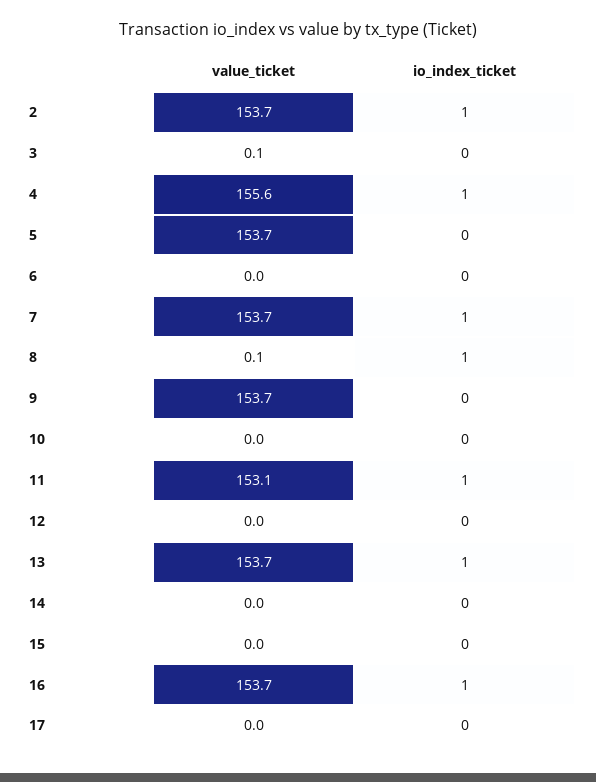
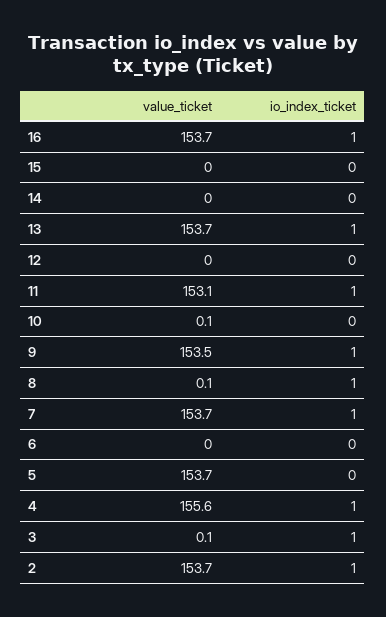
io_index_ticket, 3: 0 -> 1
value_ticket, 9: 153.7 -> 153.5
io_index_ticket, 9: 0 -> 1
value_ticket, 10: 0 -> 0.1
value_ticket, 17: 0 -> none
io_index_ticket, 17: 0 -> none

